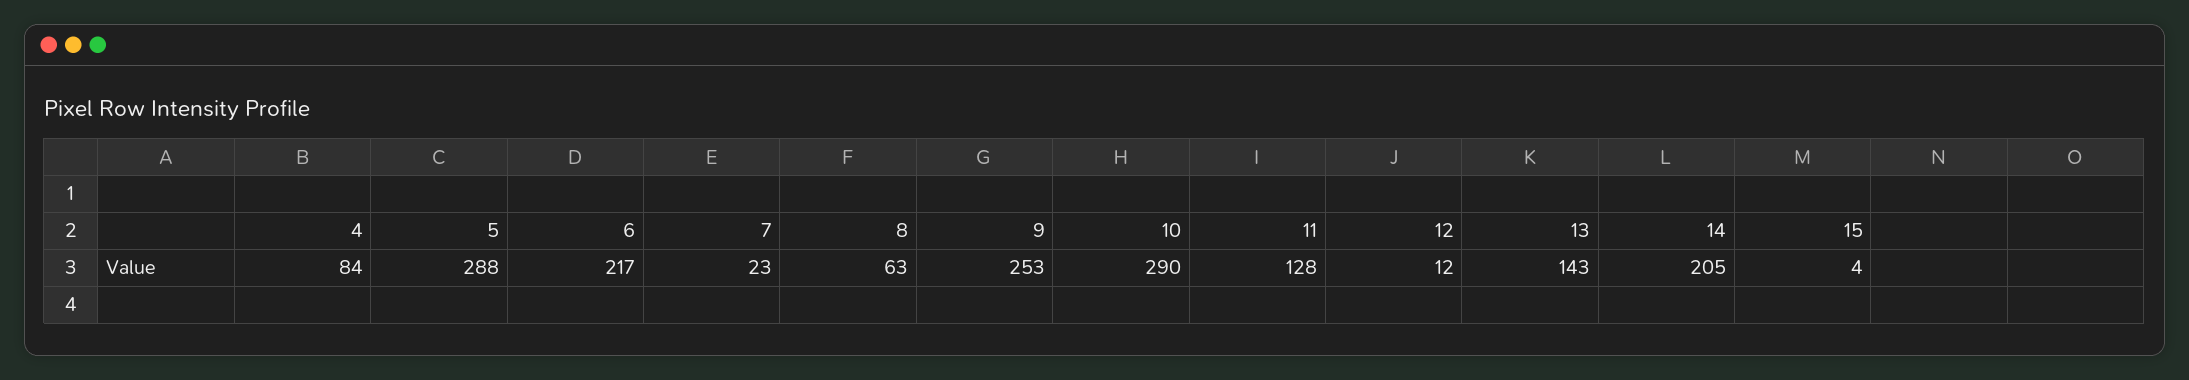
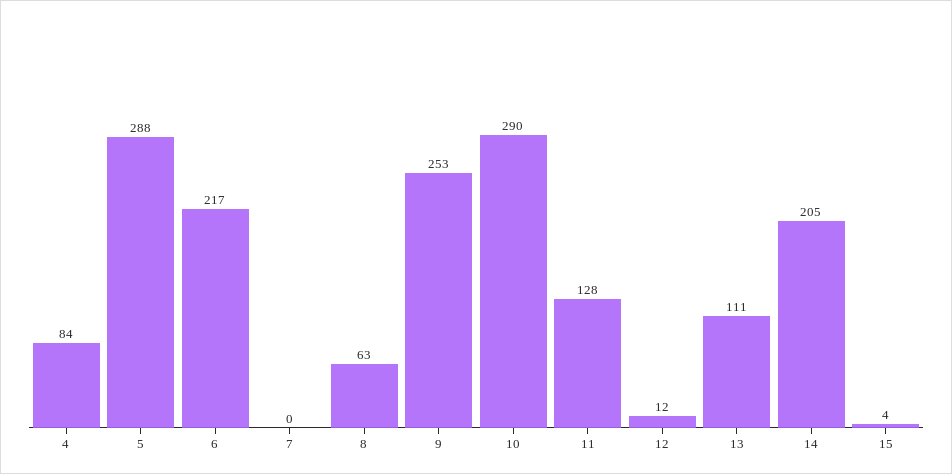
7: 23 -> 0
13: 143 -> 111

